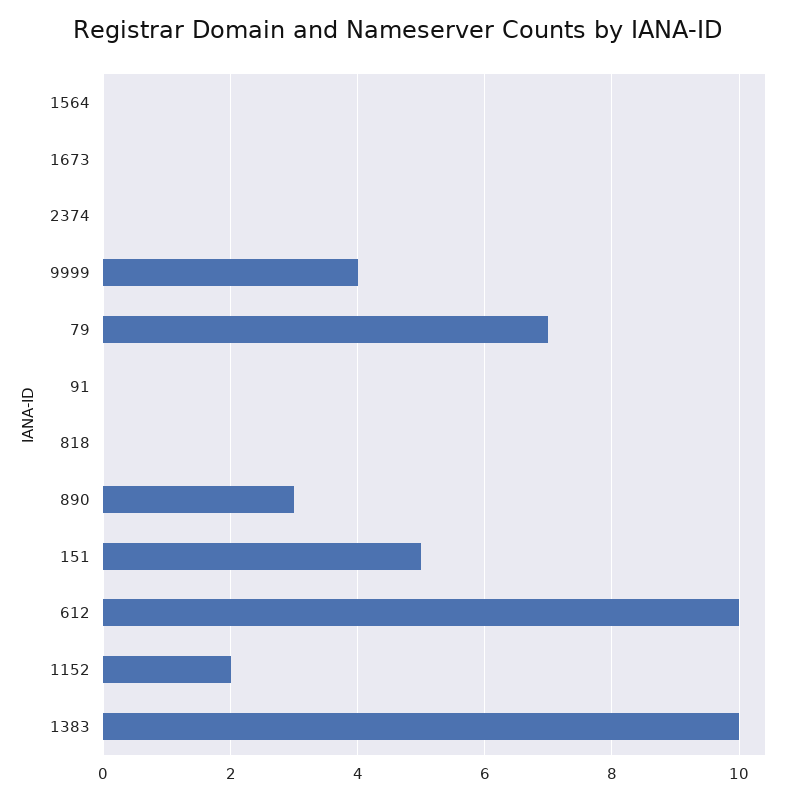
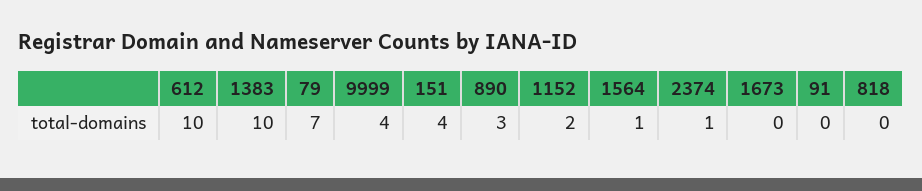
1564: 0 -> 1
2374: 0 -> 1
151: 5 -> 4

